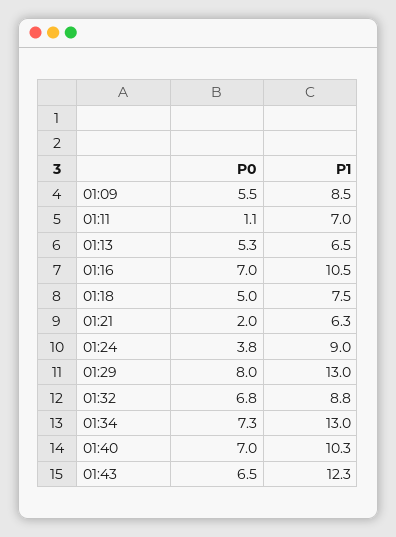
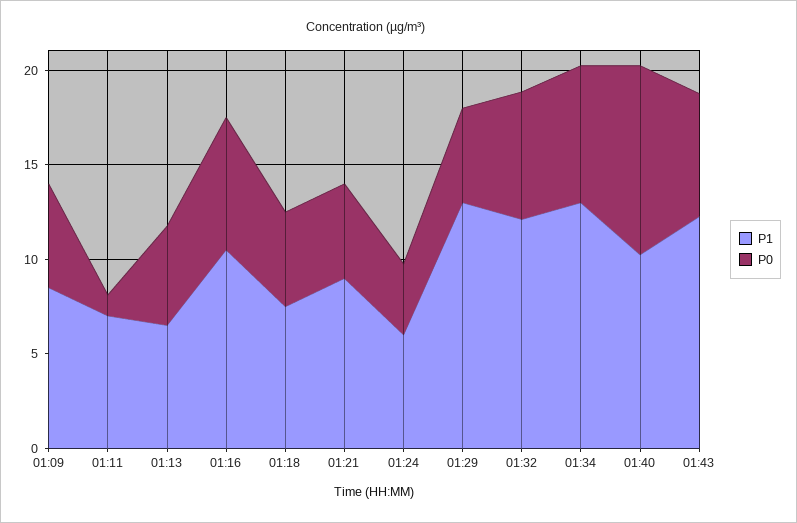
P0, 01:21: 2 -> 5
P1, 01:21: 6.3 -> 9
P1, 01:24: 9 -> 6
P0, 01:29: 8 -> 5
P1, 01:32: 8.8 -> 12
P0, 01:40: 7 -> 10

